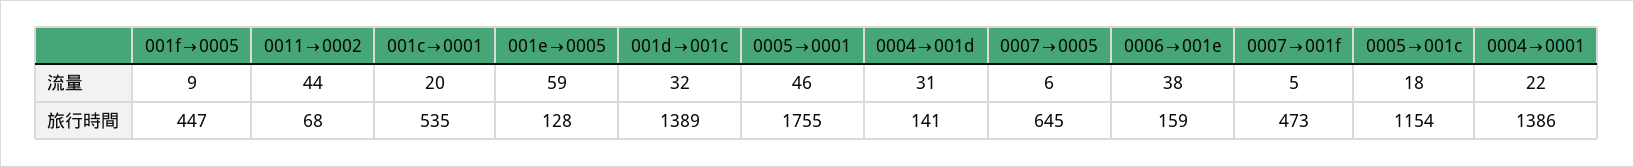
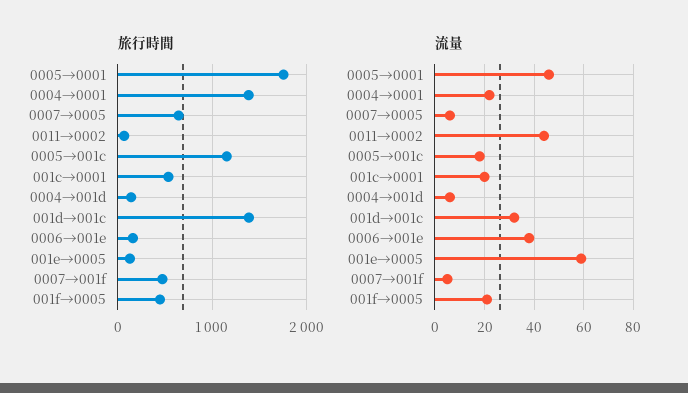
流量, 001f→0005: 9 -> 20
流量, 0004→001d: 31 -> 5

